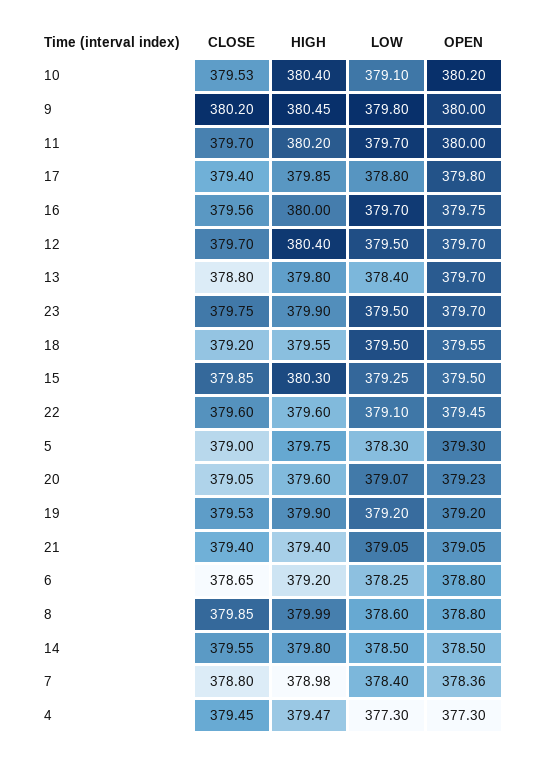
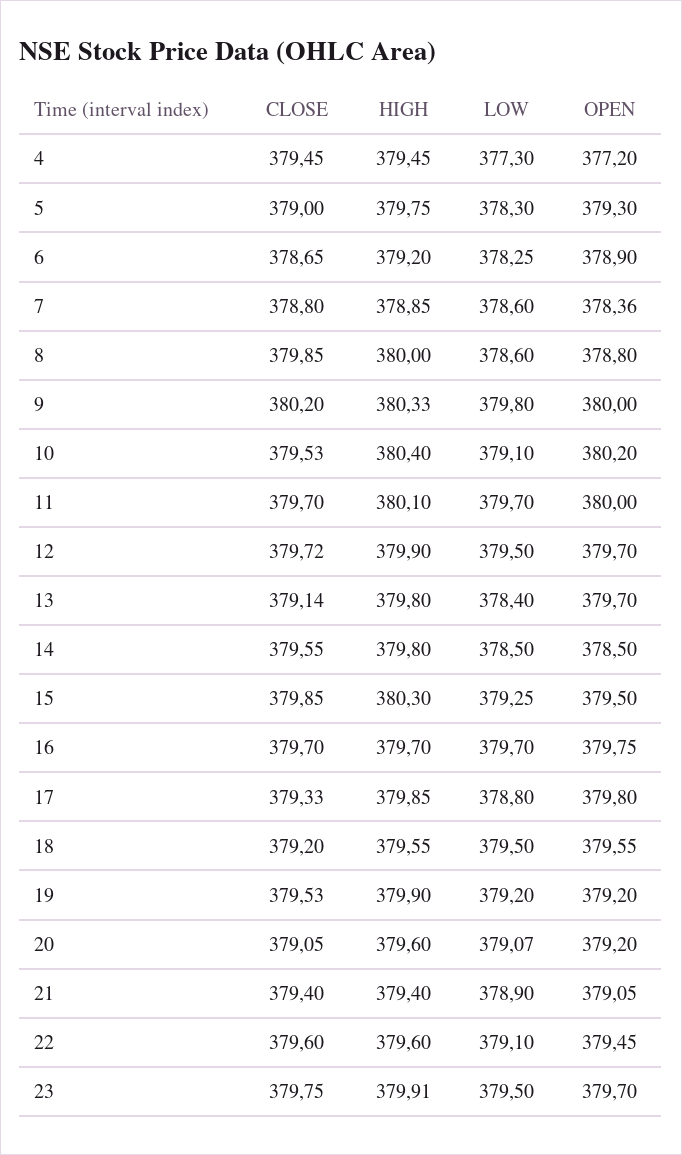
HIGH, 9: 380.45 -> 380.33
HIGH, 11: 380.2 -> 380.1
CLOSE, 17: 379.4 -> 379.33
CLOSE, 16: 379.56 -> 379.7
HIGH, 16: 380 -> 379.7
CLOSE, 12: 379.7 -> 379.72
HIGH, 12: 380.4 -> 379.9
CLOSE, 13: 378.8 -> 379.14
HIGH, 23: 379.9 -> 379.91
OPEN, 20: 379.23 -> 379.2
LOW, 21: 379.05 -> 378.9
OPEN, 6: 378.8 -> 378.9
HIGH, 8: 379.99 -> 380
HIGH, 7: 378.98 -> 378.85
LOW, 7: 378.4 -> 378.6
HIGH, 4: 379.47 -> 379.45
OPEN, 4: 377.3 -> 377.2

